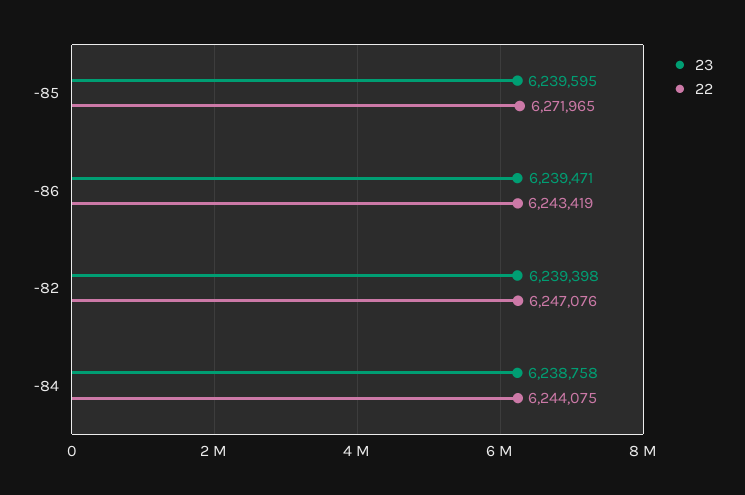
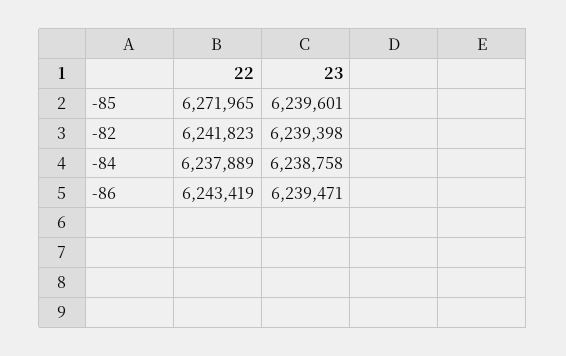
23, -85: 6239595 -> 6239601
22, -82: 6247076 -> 6241823
22, -84: 6244075 -> 6237889

